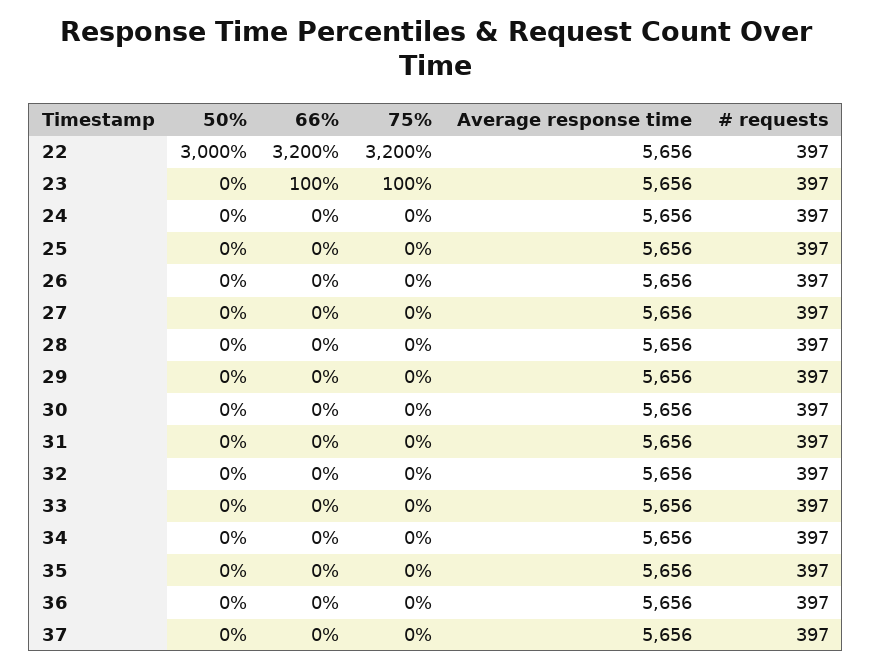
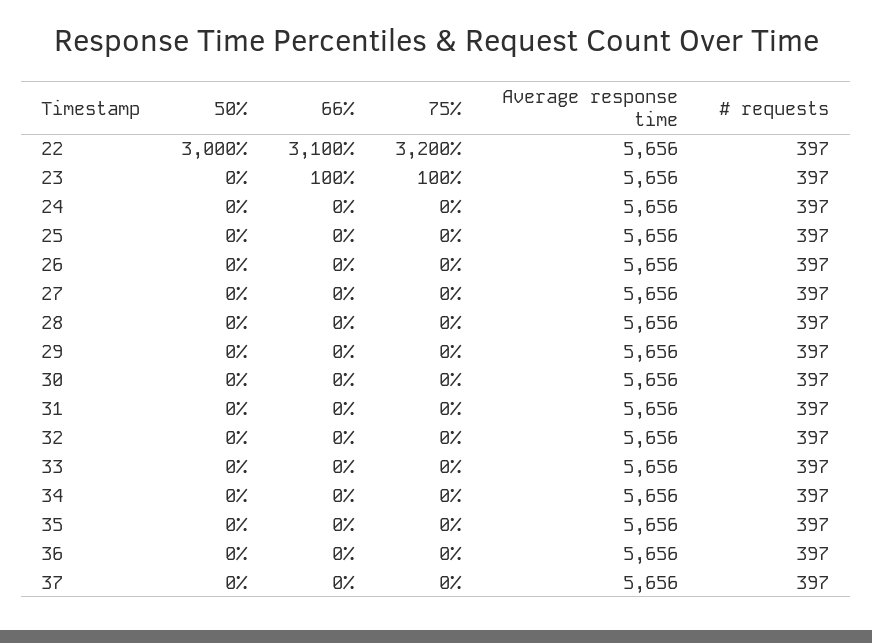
66%, 22: 3200 -> 3100

